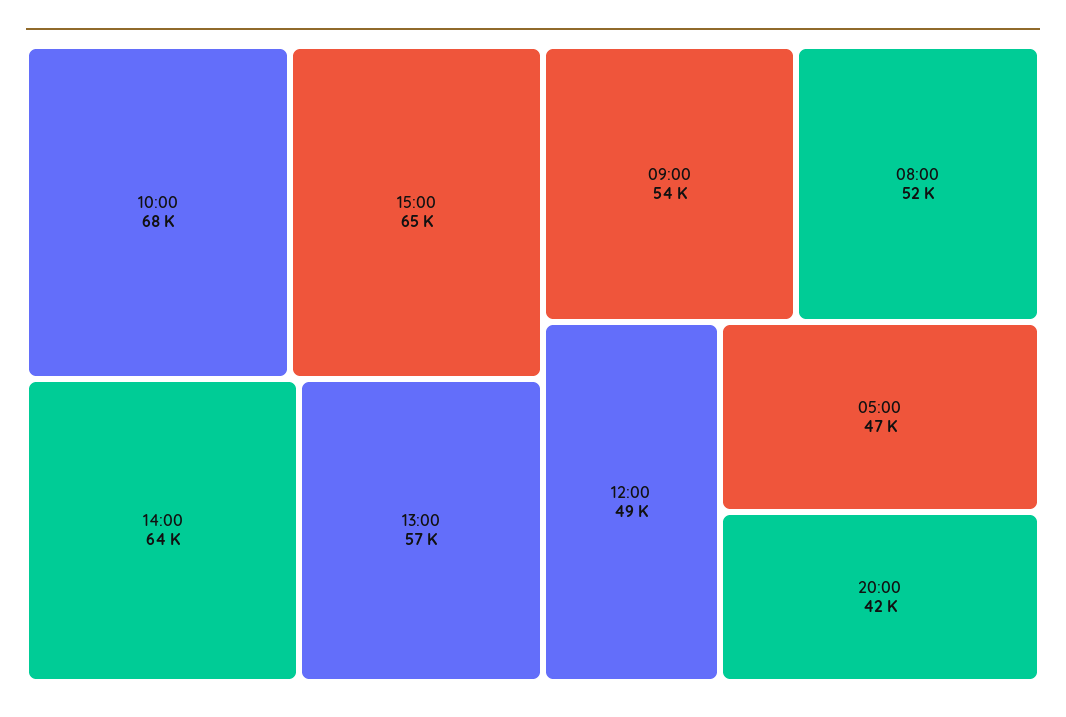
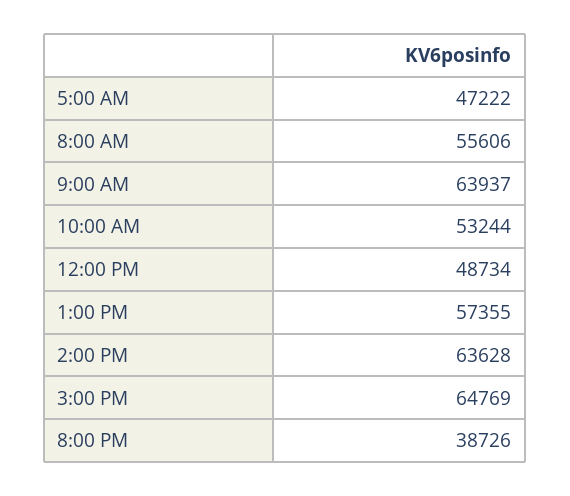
10:00: 68000 -> 53244
09:00: 54000 -> 63937
08:00: 52000 -> 55606
20:00: 42000 -> 38726

